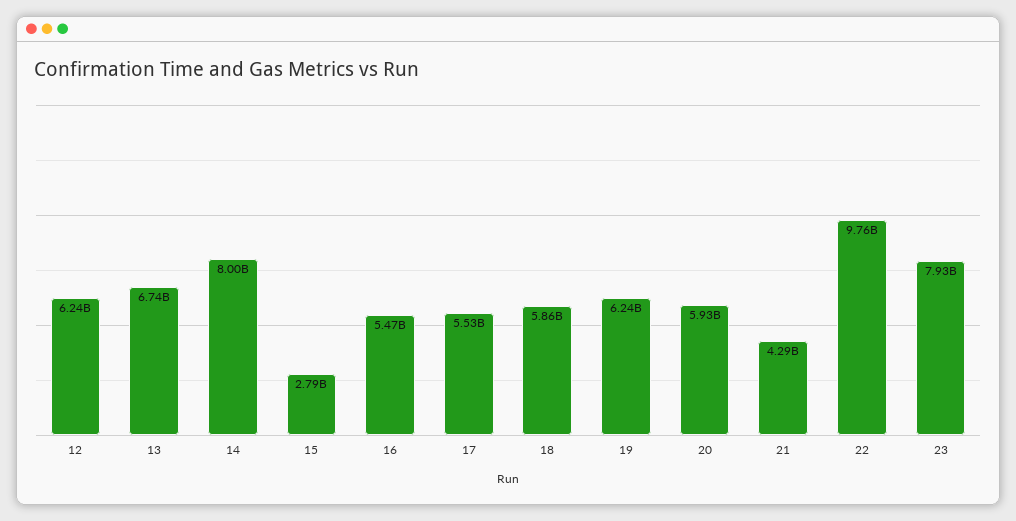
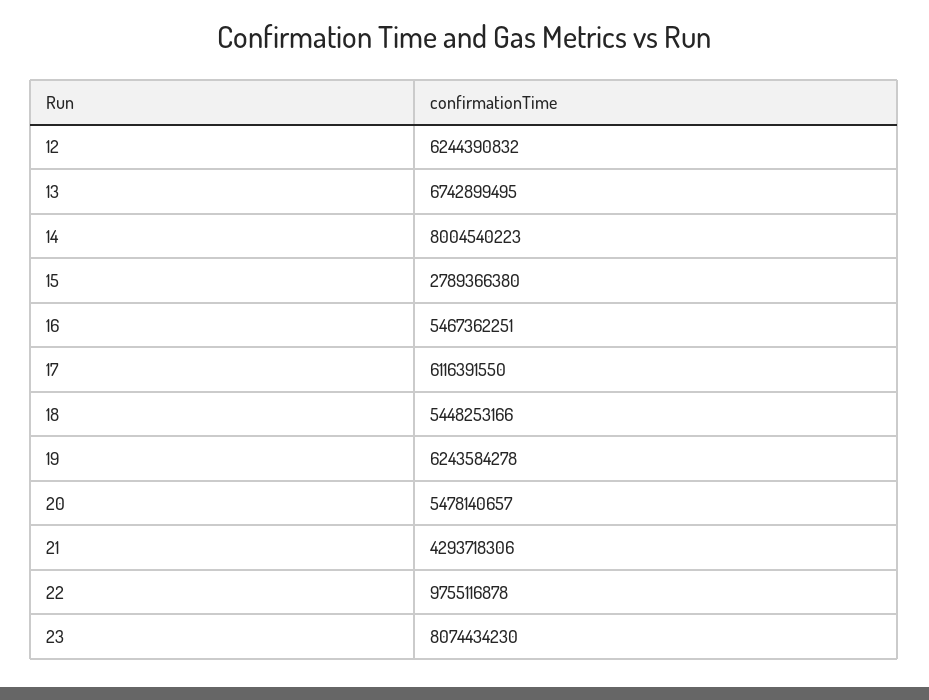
17: 5530000000 -> 6116391550
18: 5860000000 -> 5448253166
20: 5930000000 -> 5478140657
23: 7930000000 -> 8074434230

